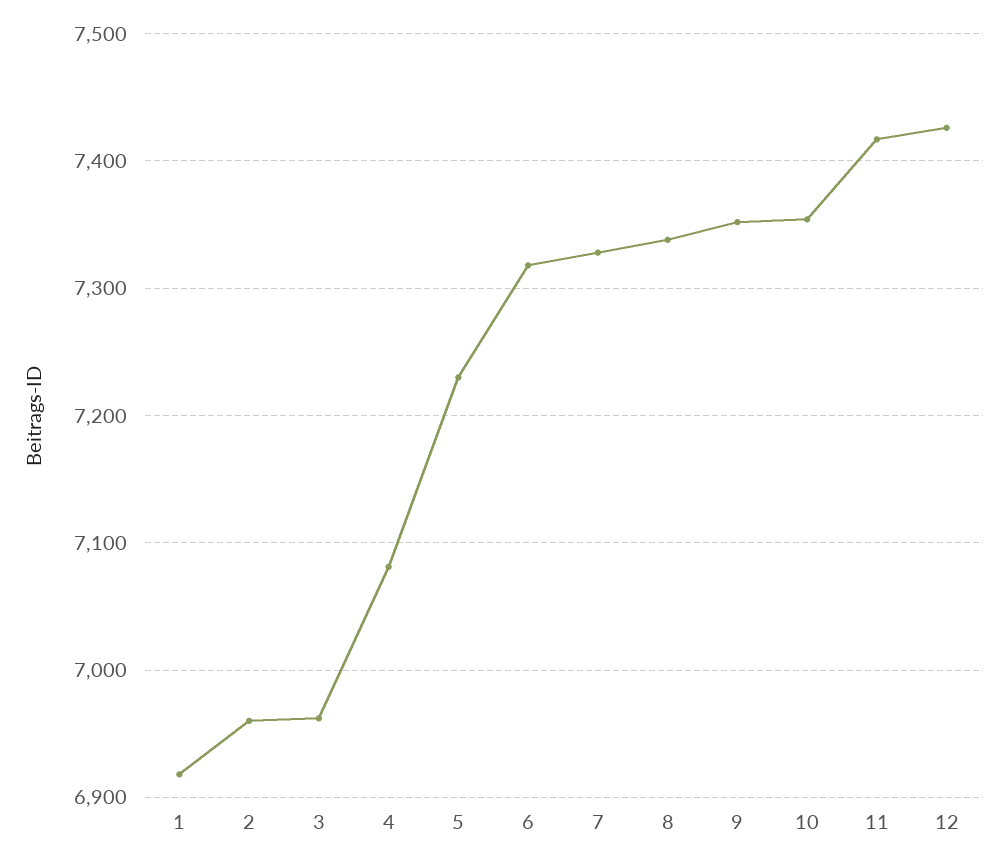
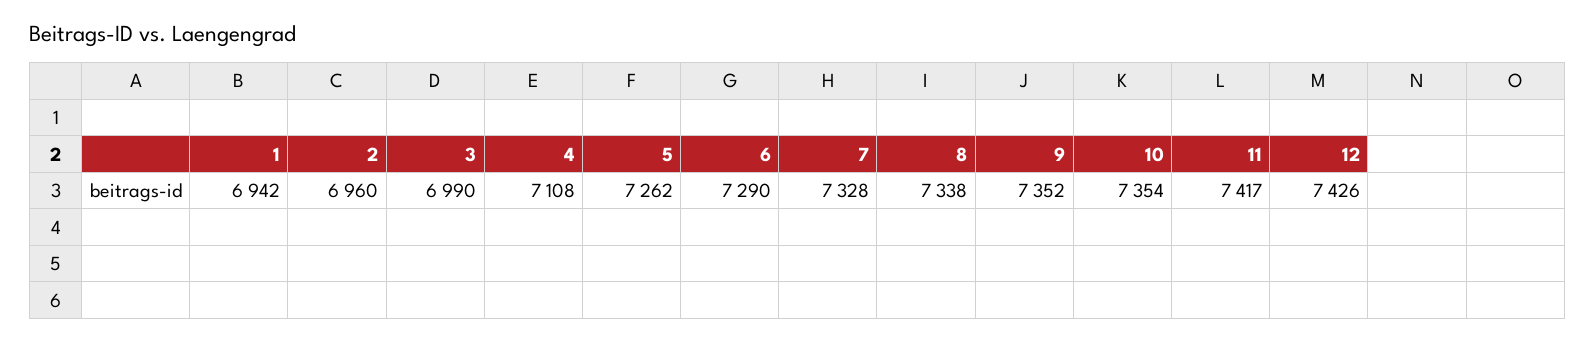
1: 6920 -> 6942
3: 6960 -> 6990
4: 7080 -> 7108
5: 7230 -> 7262
6: 7320 -> 7290

